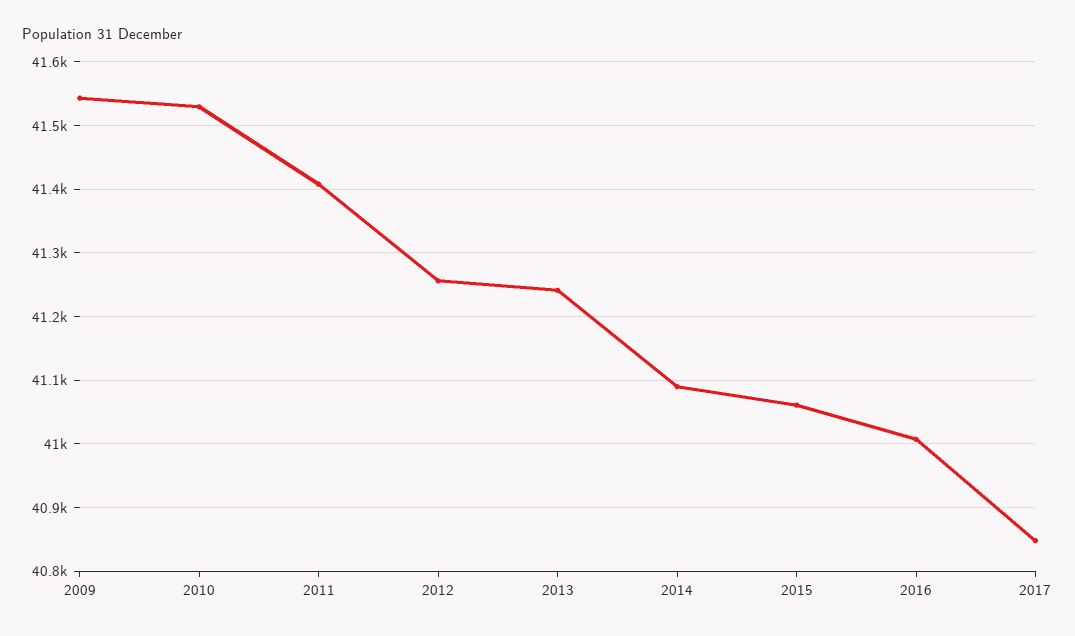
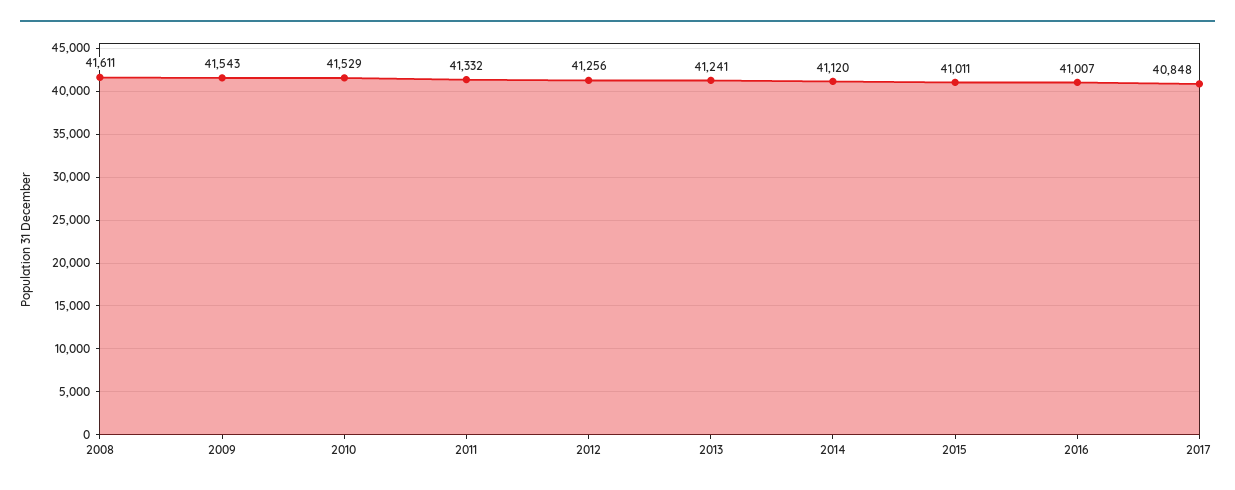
2011: 41410 -> 41332
2014: 41090 -> 41120
2015: 41060 -> 41011
2008: none -> 41611

